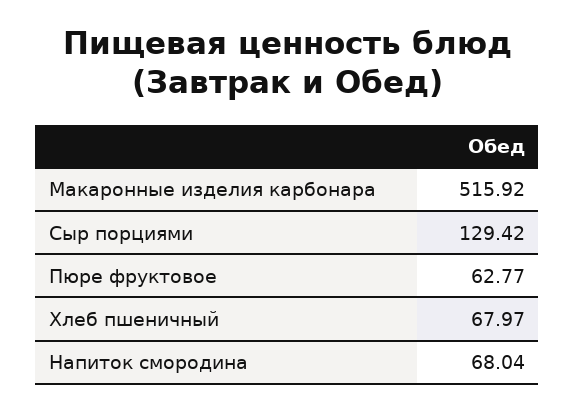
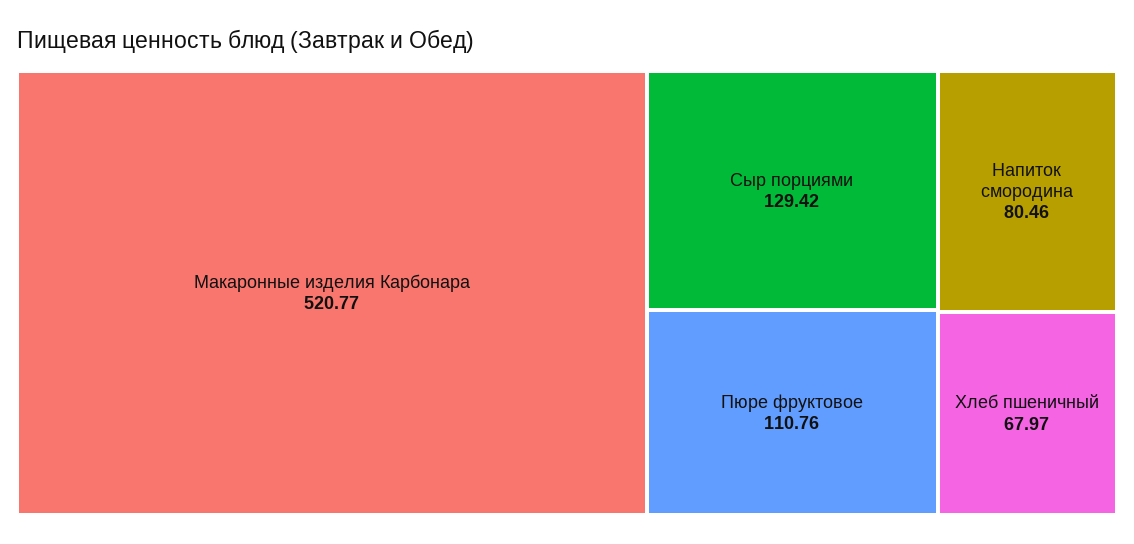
Макаронные изделия карбонара: 515.92 -> 520.77
Пюре фруктовое: 62.77 -> 110.76
Напиток смородина: 68.04 -> 80.46

